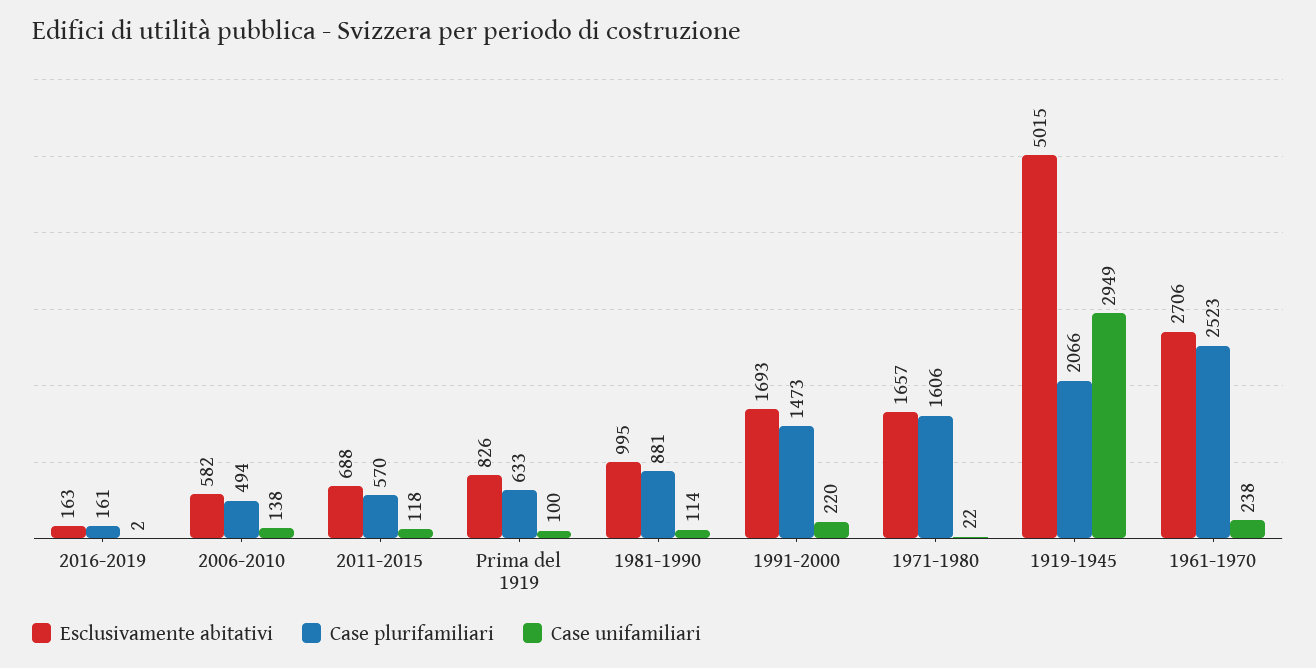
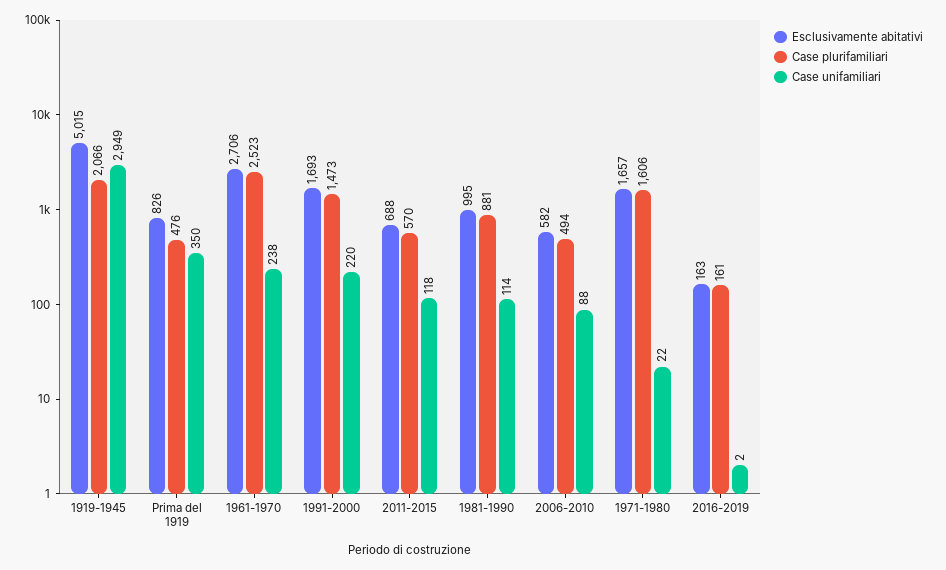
Case unifamiliari, 2006-2010: 138 -> 88
Case plurifamiliari, Prima del 1919: 633 -> 476
Case unifamiliari, Prima del 1919: 100 -> 350

